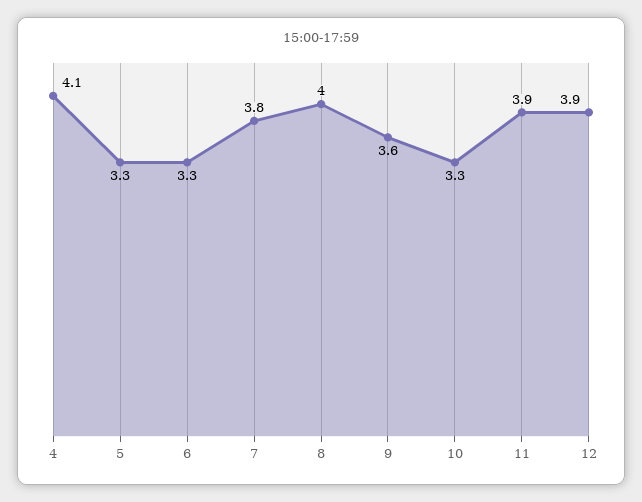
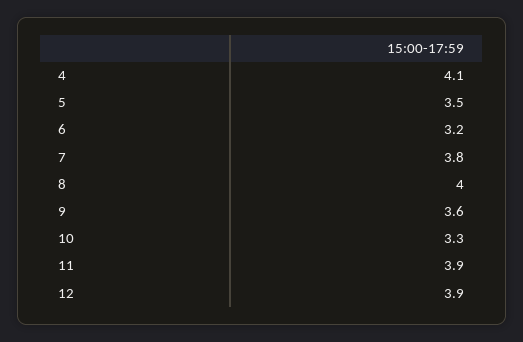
5: 3.3 -> 3.5
6: 3.3 -> 3.2

